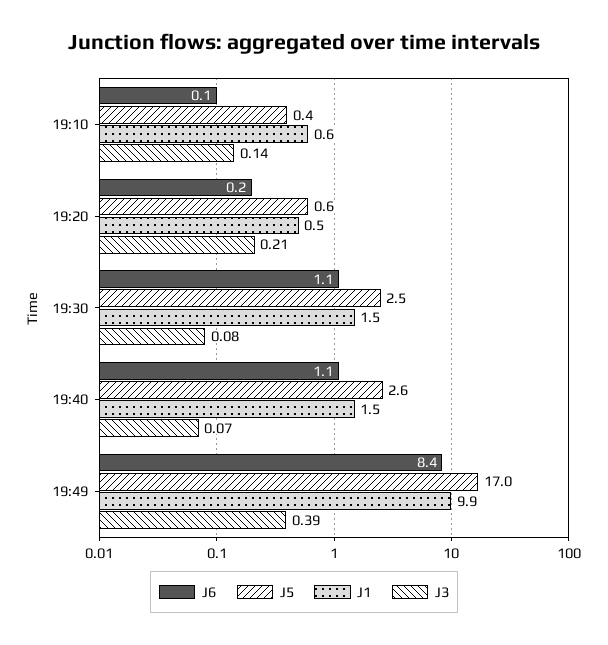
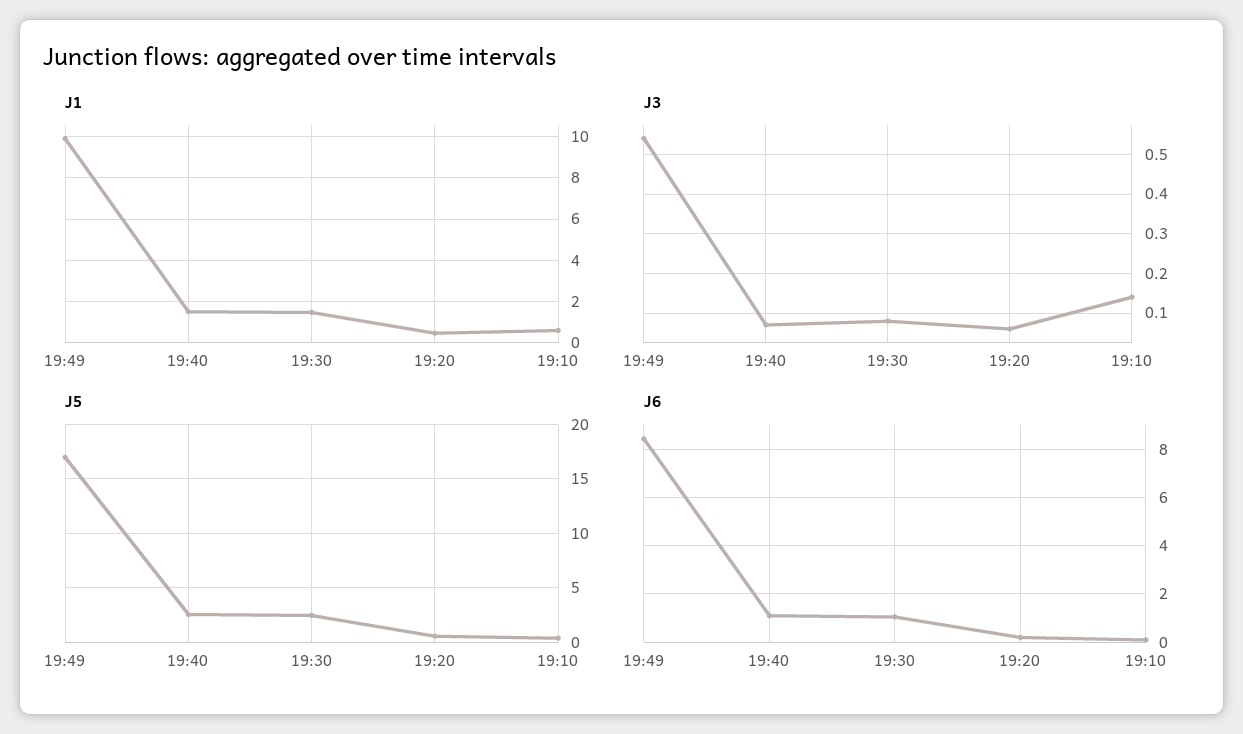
J3, 19:20: 0.21 -> 0.05
J3, 19:49: 0.39 -> 0.55

